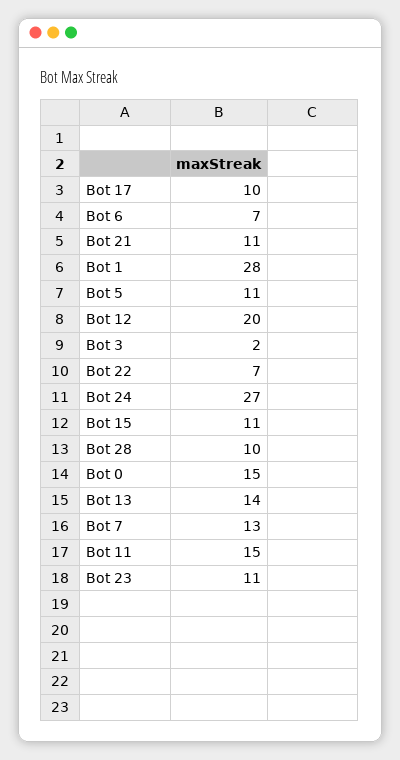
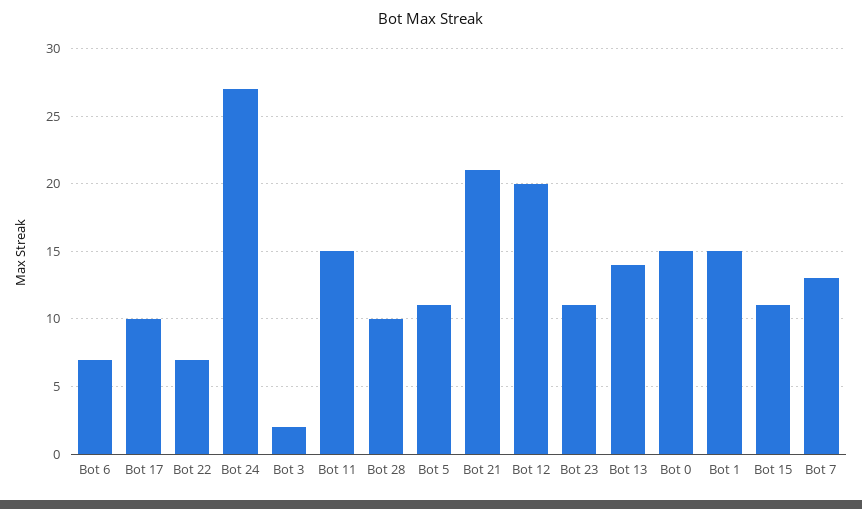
Bot 21: 11 -> 21
Bot 1: 28 -> 15

